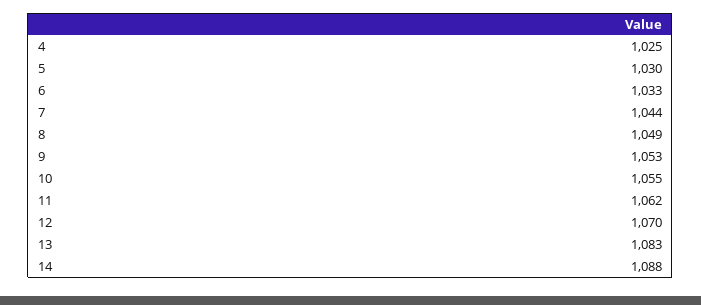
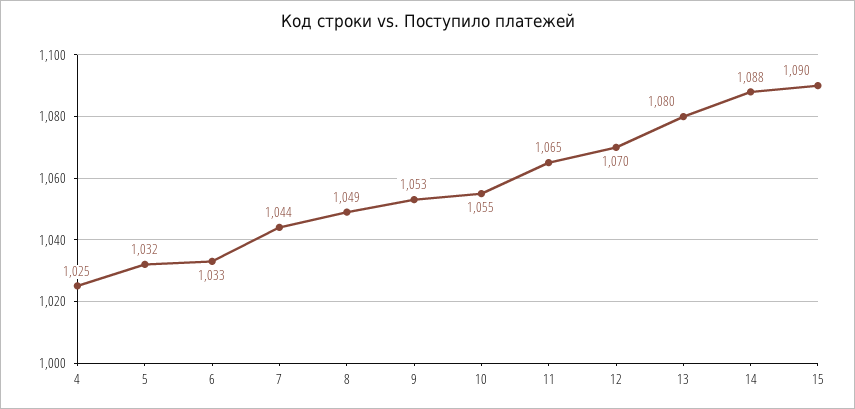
5: 1030 -> 1032
11: 1062 -> 1065
13: 1083 -> 1080
15: none -> 1090

